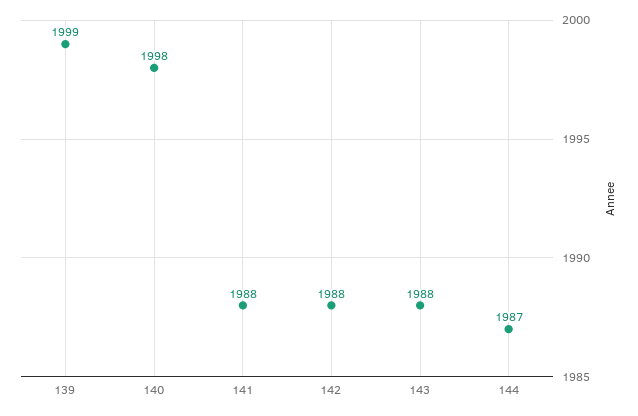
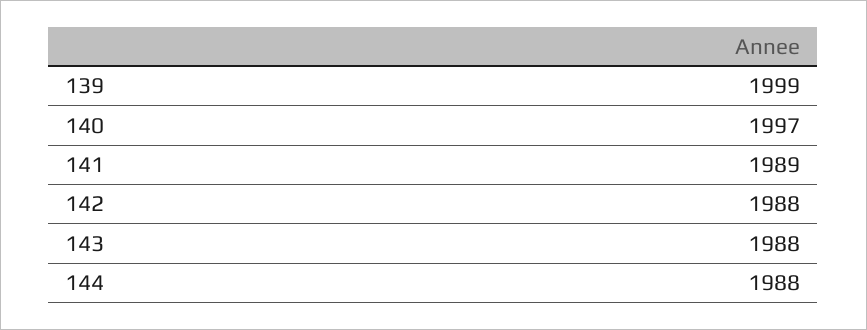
140: 1998 -> 1997
141: 1988 -> 1989
144: 1987 -> 1988

